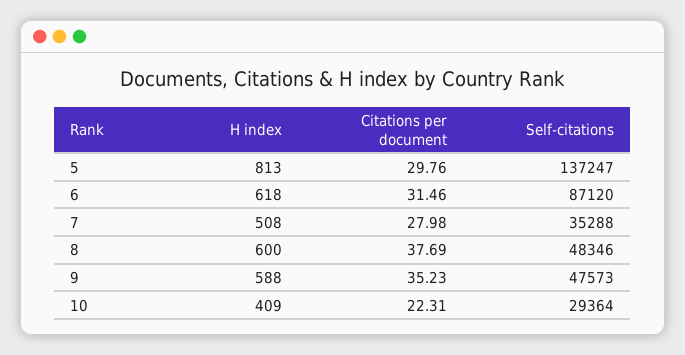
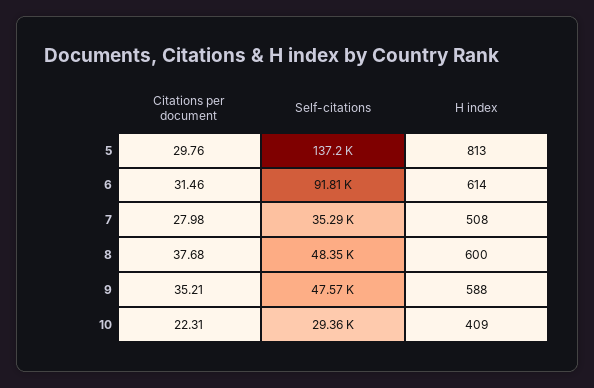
H index, 6: 618 -> 614
Self-citations, 6: 87120 -> 91810
Citations per document, 8: 37.69 -> 37.68
Citations per document, 9: 35.23 -> 35.21

